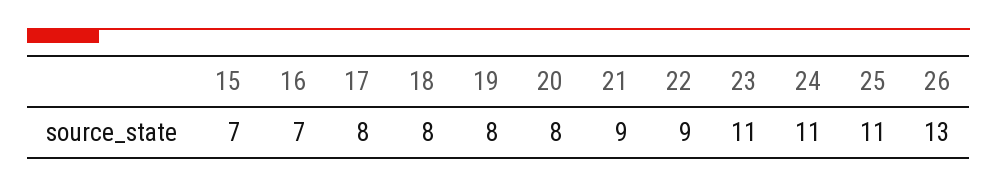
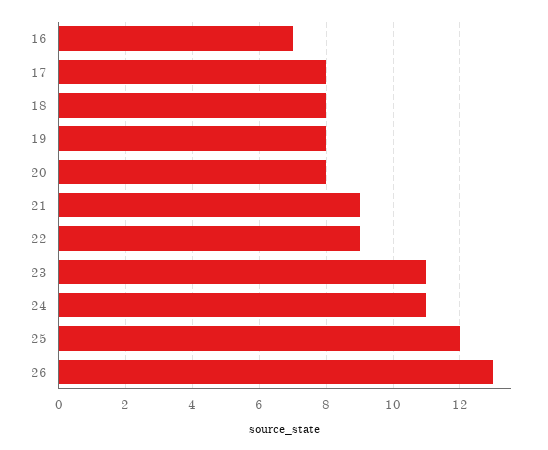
15: 7 -> none
25: 11 -> 12

